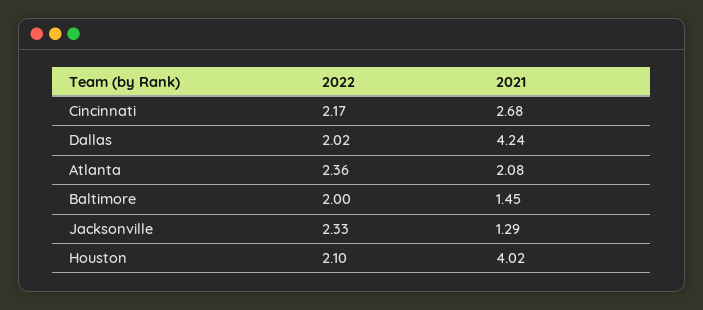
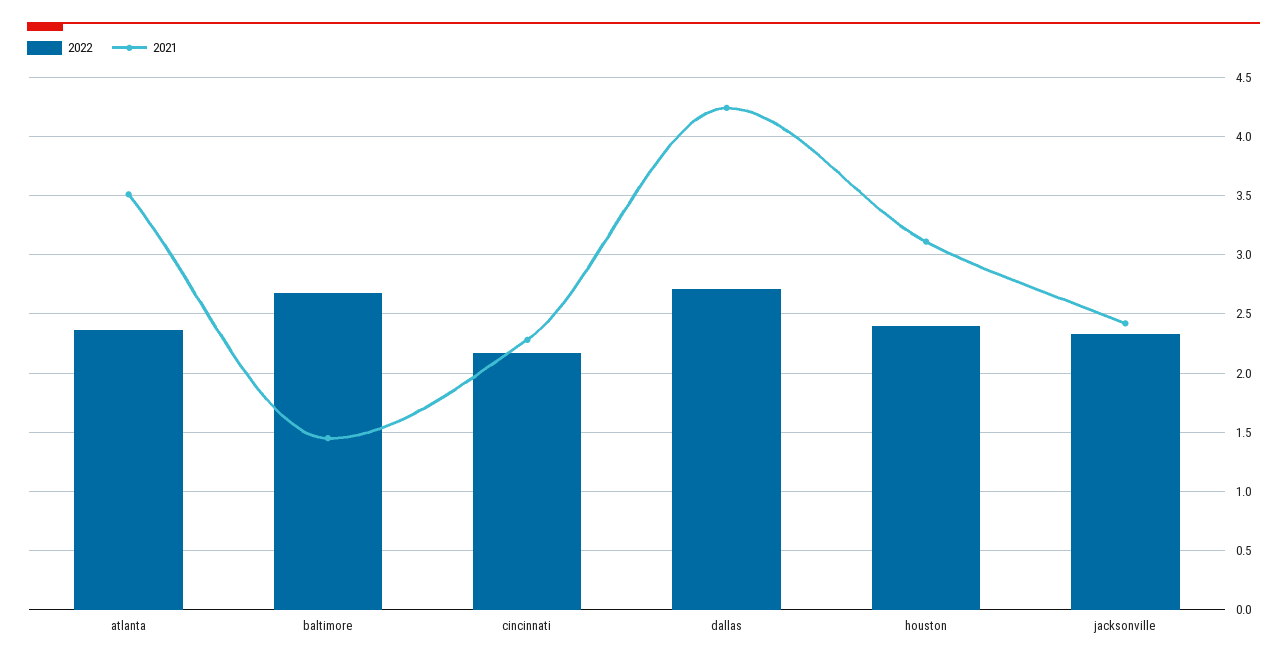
2021, Cincinnati: 2.68 -> 2.3
2022, Dallas: 2.02 -> 2.7
2021, Atlanta: 2.08 -> 3.5
2022, Baltimore: 2 -> 2.7
2021, Jacksonville: 1.29 -> 2.4
2022, Houston: 2.1 -> 2.4
2021, Houston: 4.02 -> 3.1

